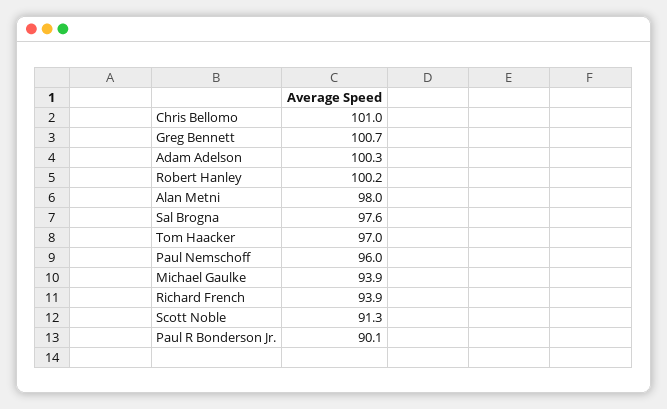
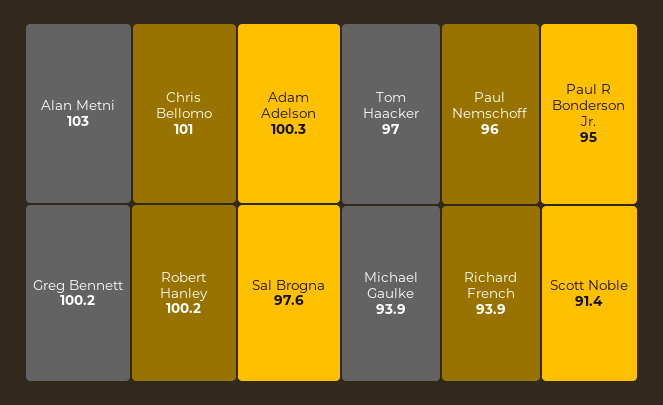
Greg Bennett: 100.7 -> 100.2
Alan Metni: 98 -> 103
Scott Noble: 91.3 -> 91.4
Paul R Bonderson Jr.: 90.1 -> 95

